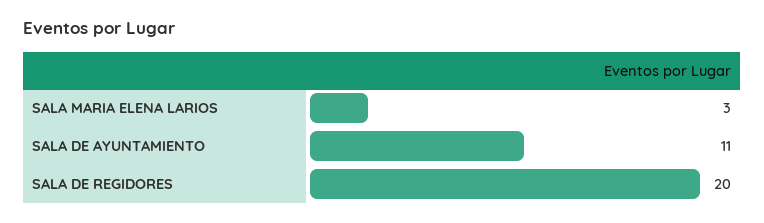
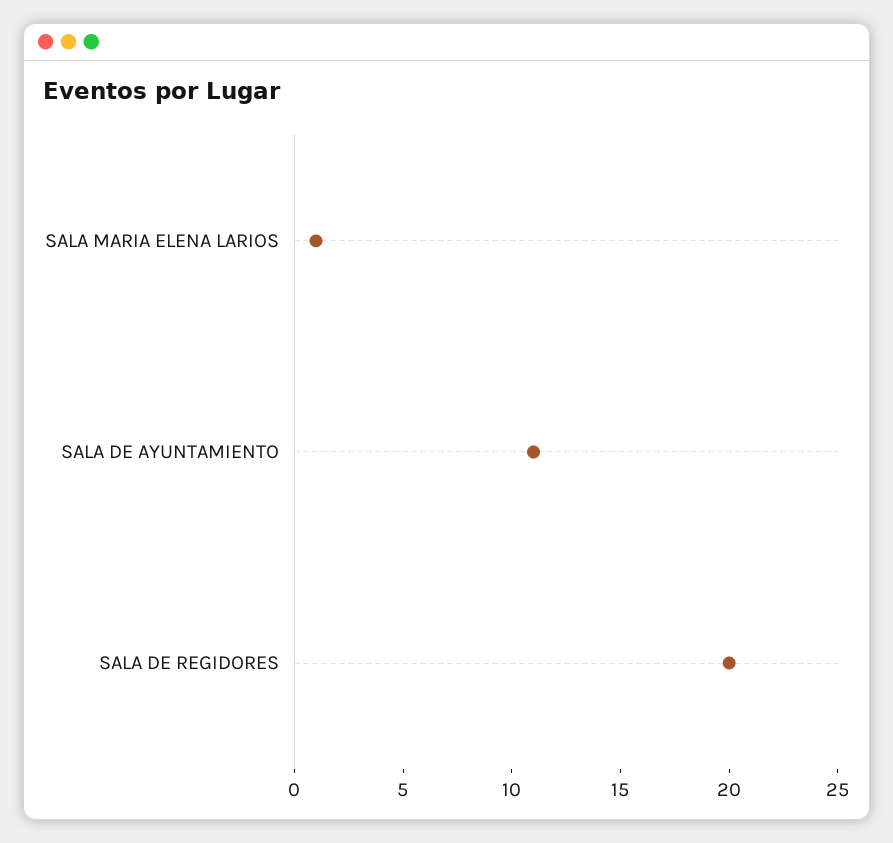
SALA MARIA ELENA LARIOS: 3 -> 1

